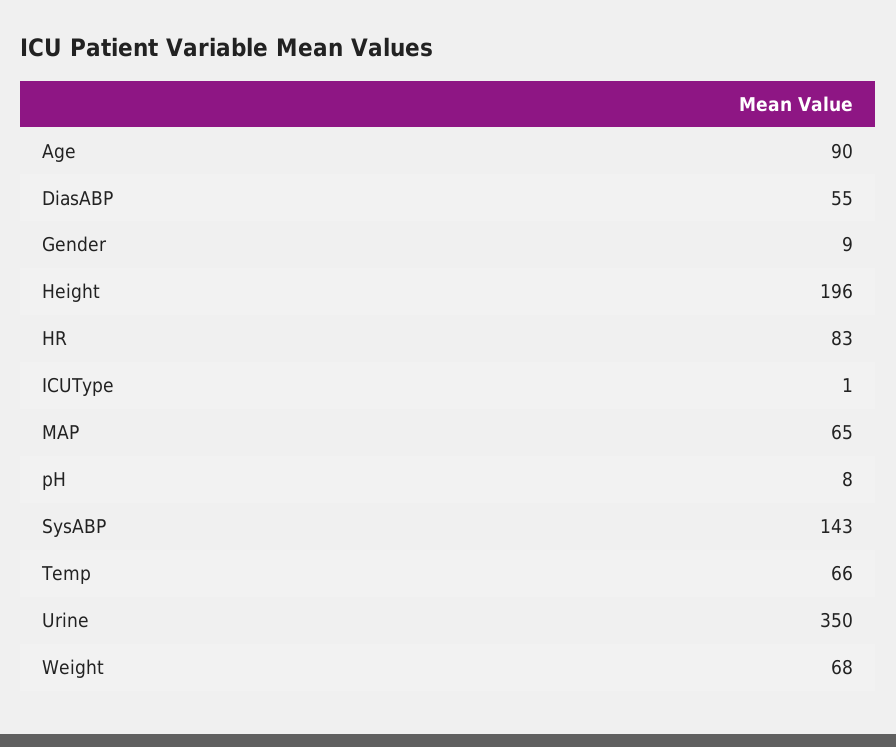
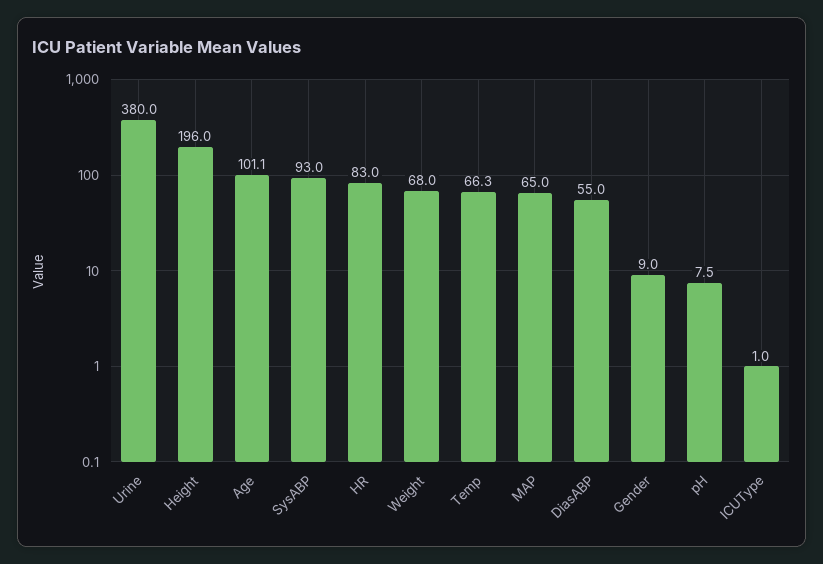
Age: 90 -> 101.1
SysABP: 143 -> 93
Urine: 350 -> 380

